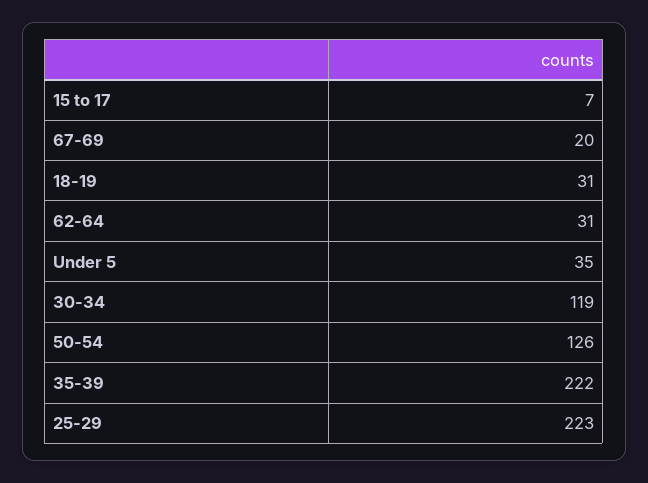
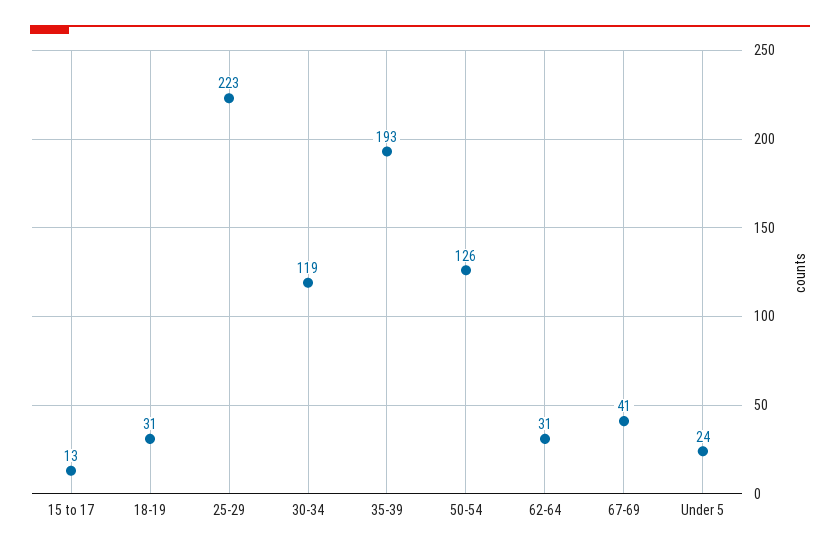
15 to 17: 7 -> 13
67-69: 20 -> 41
Under 5: 35 -> 24
35-39: 222 -> 193

